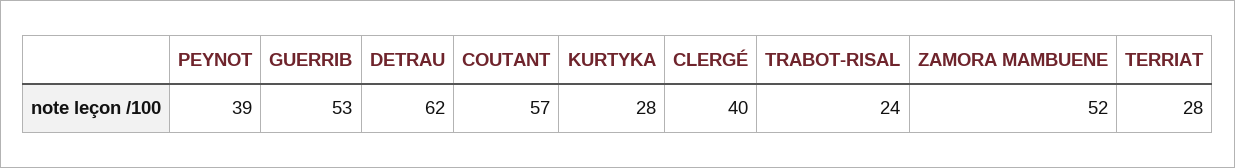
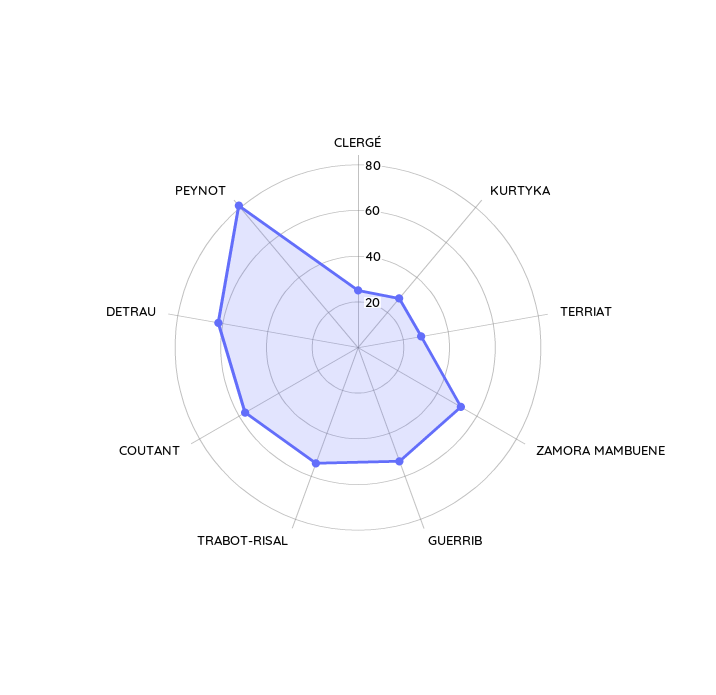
PEYNOT: 39 -> 80
CLERGÉ: 40 -> 25
TRABOT-RISAL: 24 -> 55

